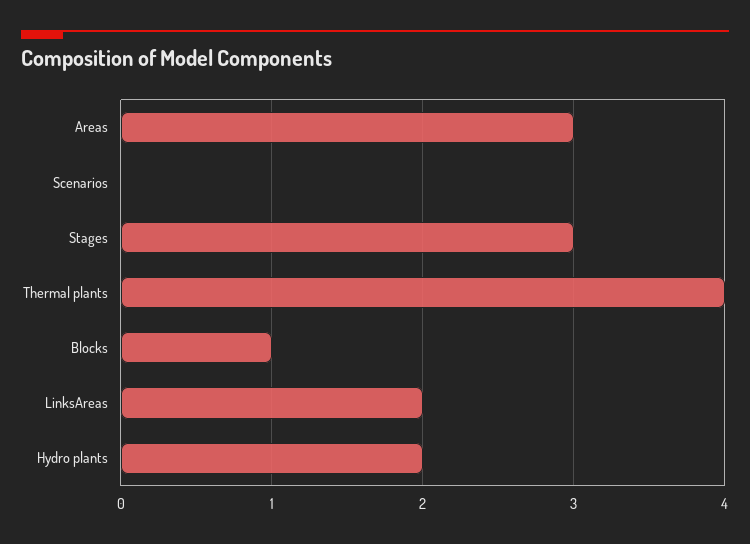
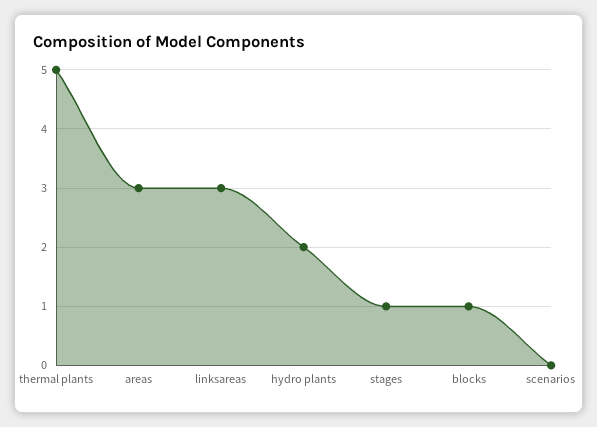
Stages: 3 -> 1
Thermal plants: 4 -> 5
LinksAreas: 2 -> 3

